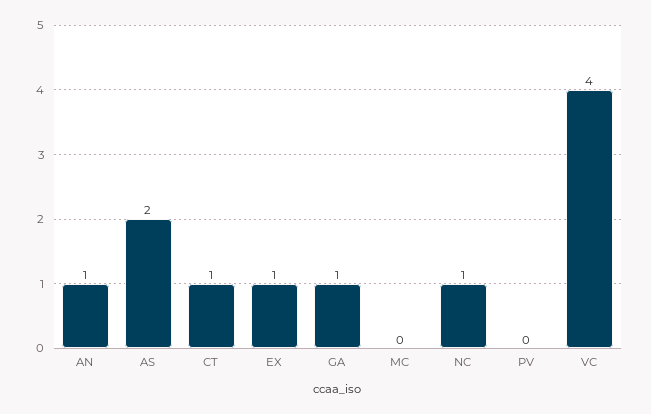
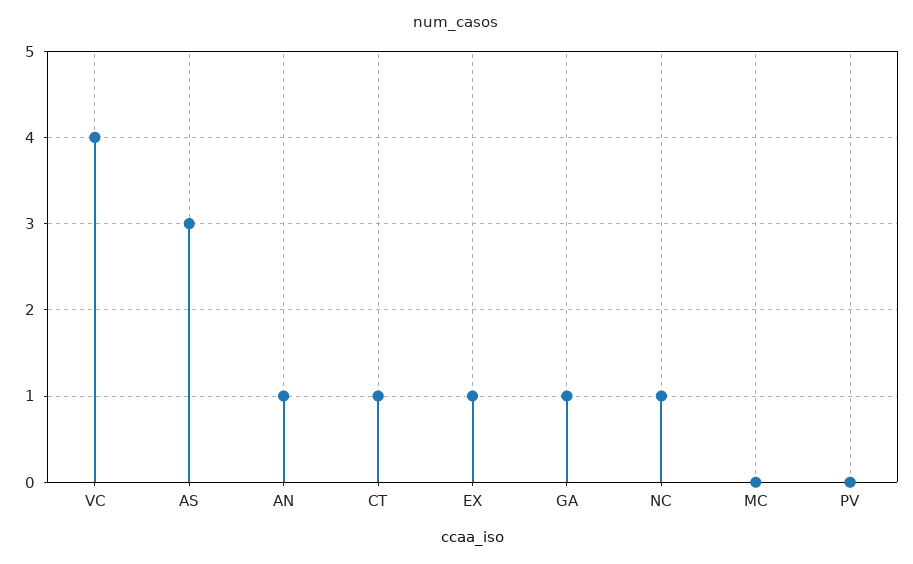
AS: 2 -> 3

